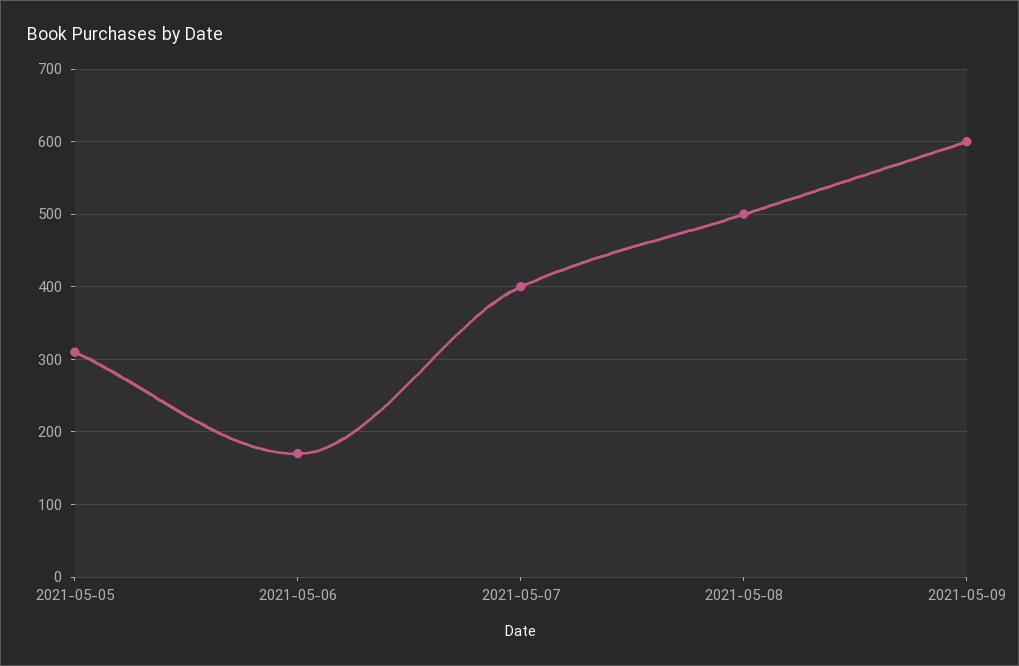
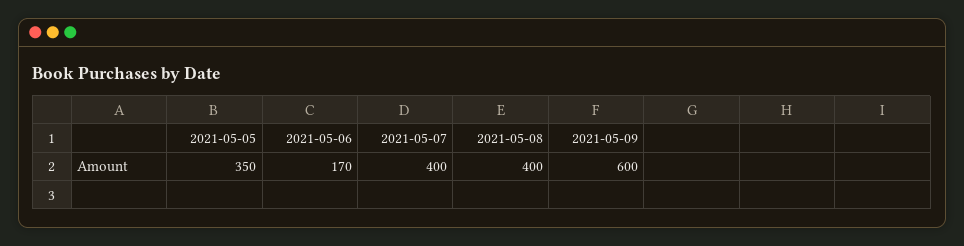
2021-05-05: 310 -> 350
2021-05-08: 500 -> 400

